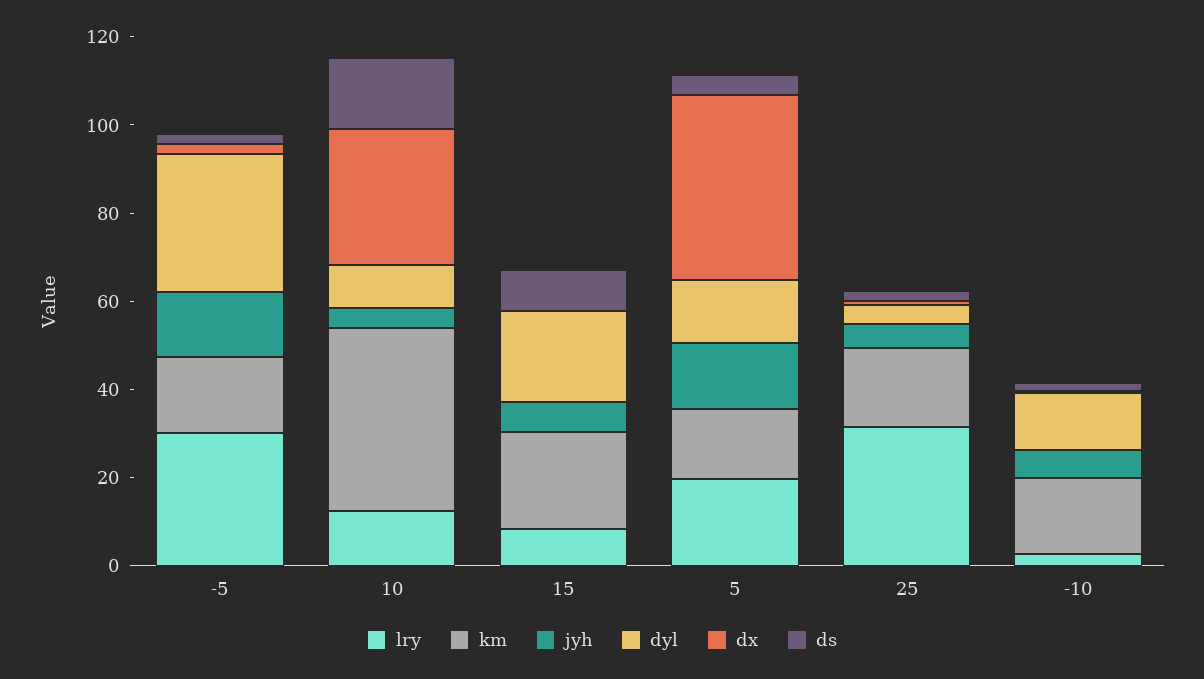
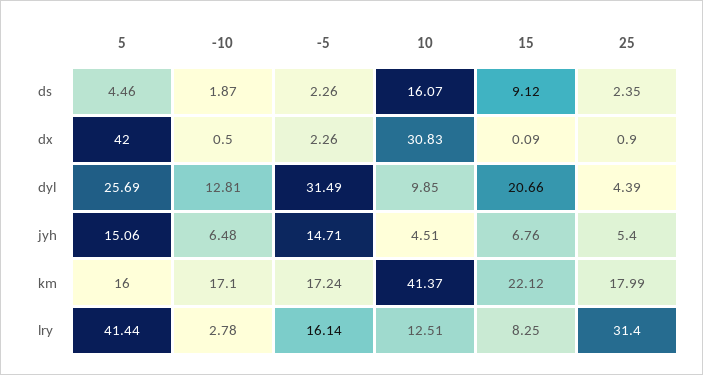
lry, -5: 30 -> 16.14
lry, 5: 20 -> 41.44
dyl, 5: 15 -> 25.69

